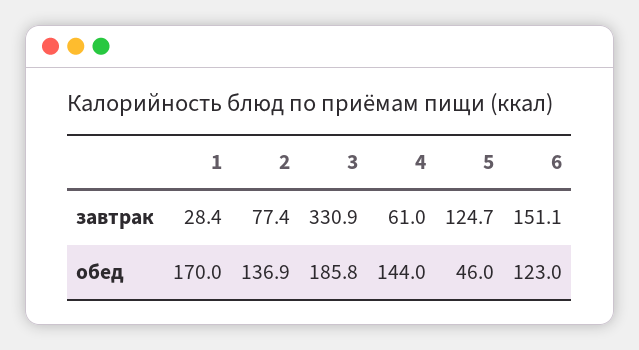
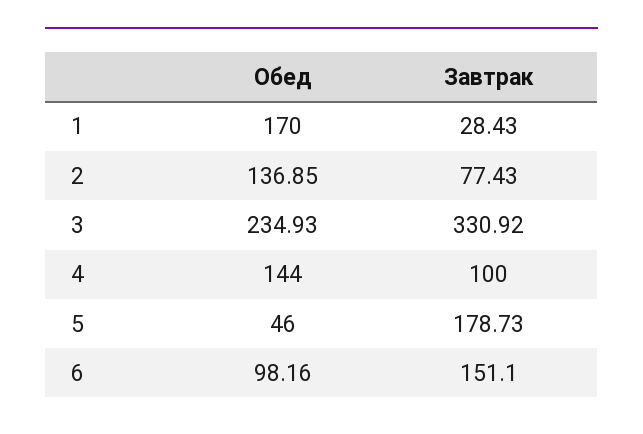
4, завтрак: 61 -> 100
5, завтрак: 124.7 -> 178.73
3, обед: 185.8 -> 234.93
6, обед: 123 -> 98.16

